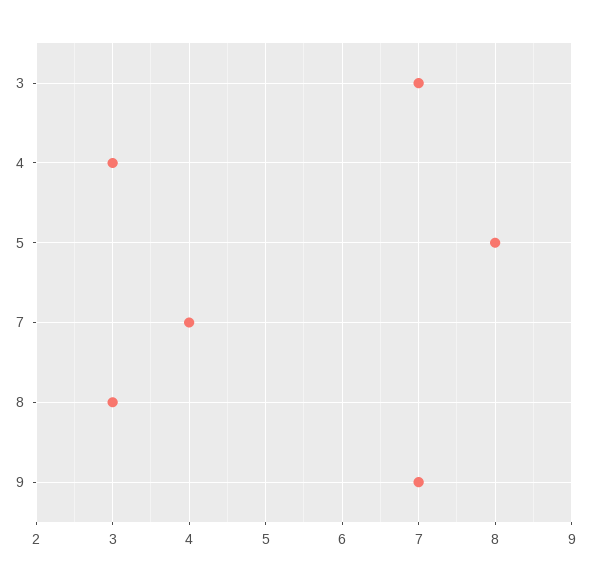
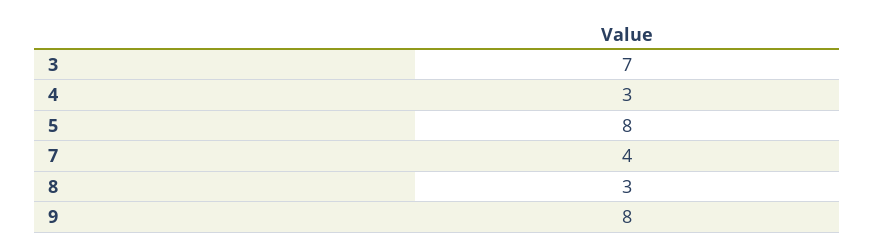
9: 7 -> 8

